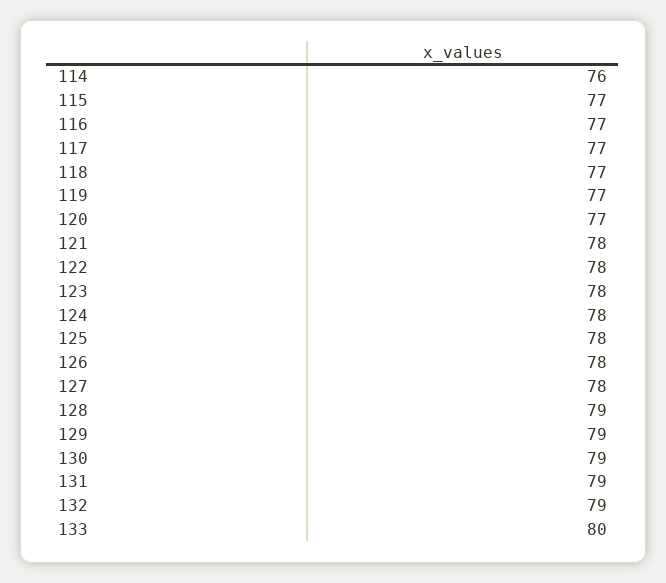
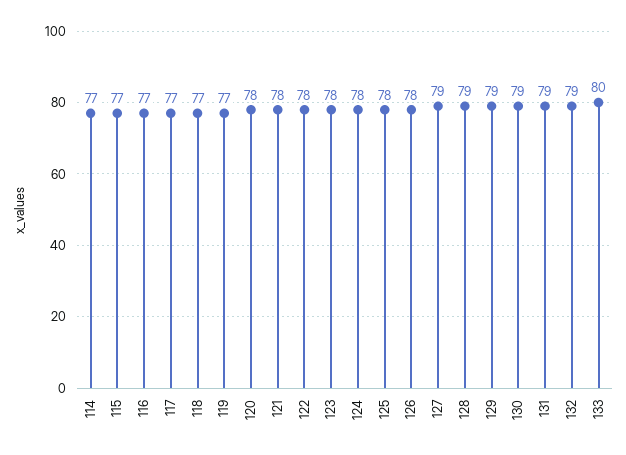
114: 76 -> 77
120: 77 -> 78
127: 78 -> 79

